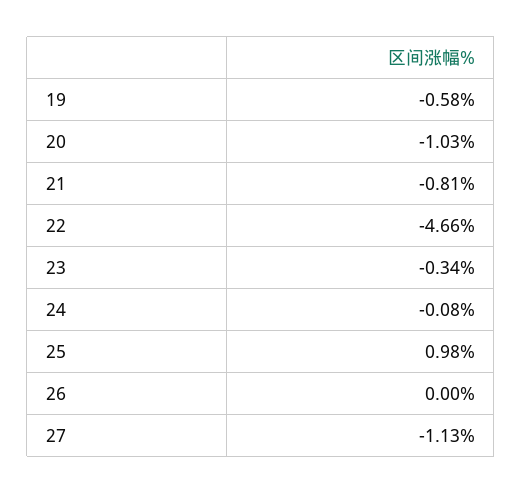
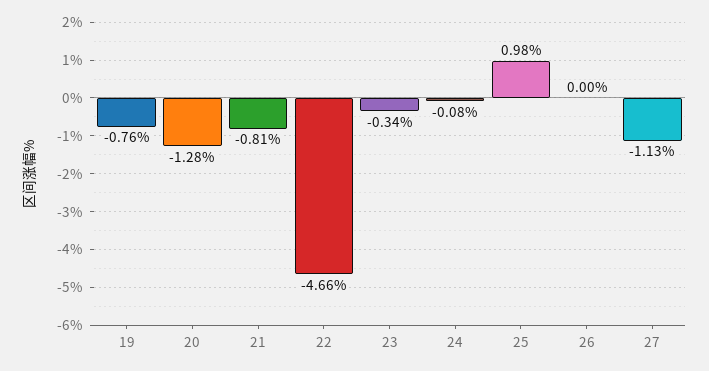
19: -0.58 -> -0.76
20: -1.03 -> -1.28

